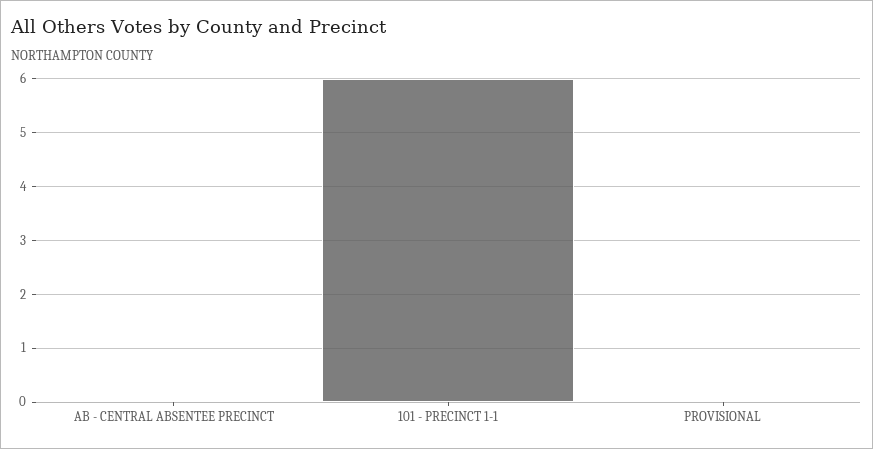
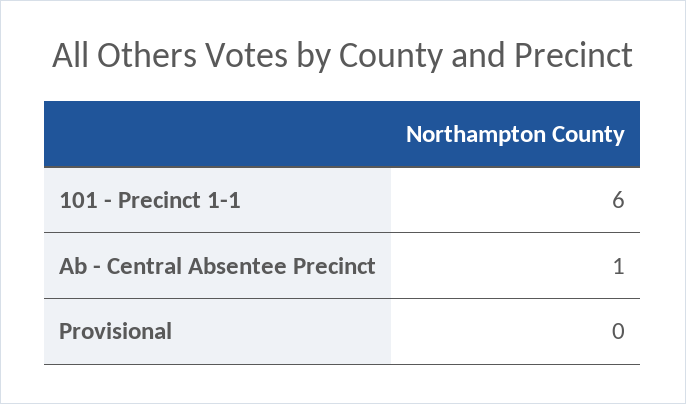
AB - CENTRAL ABSENTEE PRECINCT: 0 -> 1

